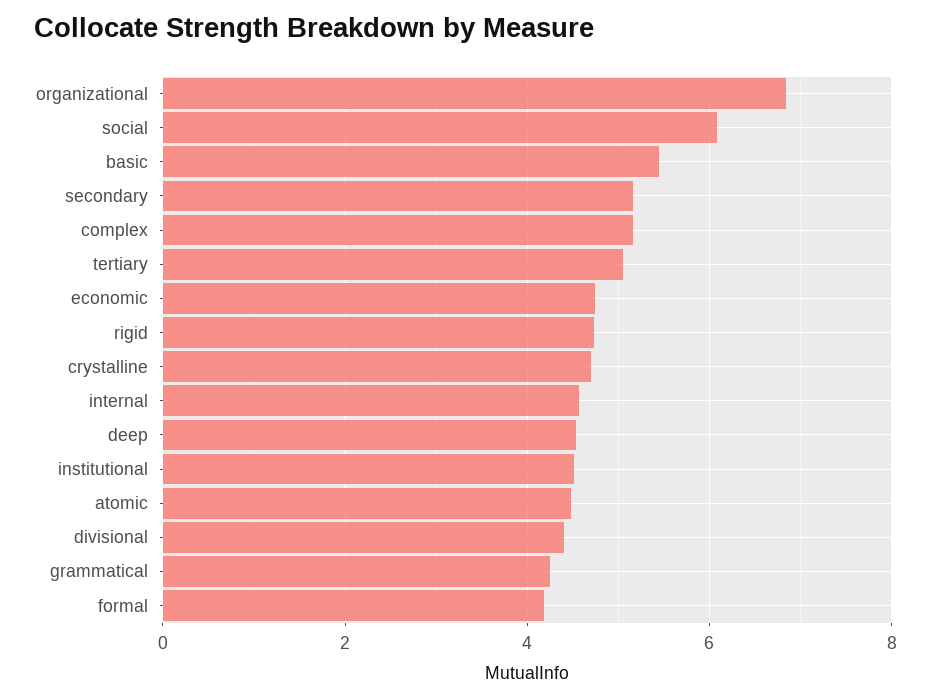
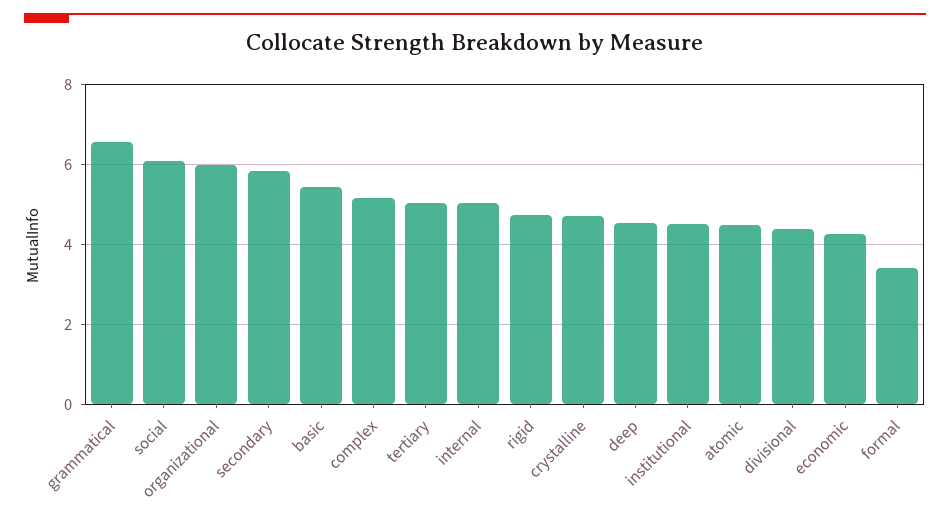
organizational: 6.8 -> 6
secondary: 5.2 -> 5.8
economic: 4.8 -> 4.2
internal: 4.6 -> 5
grammatical: 4.2 -> 6.6
formal: 4.2 -> 3.4

